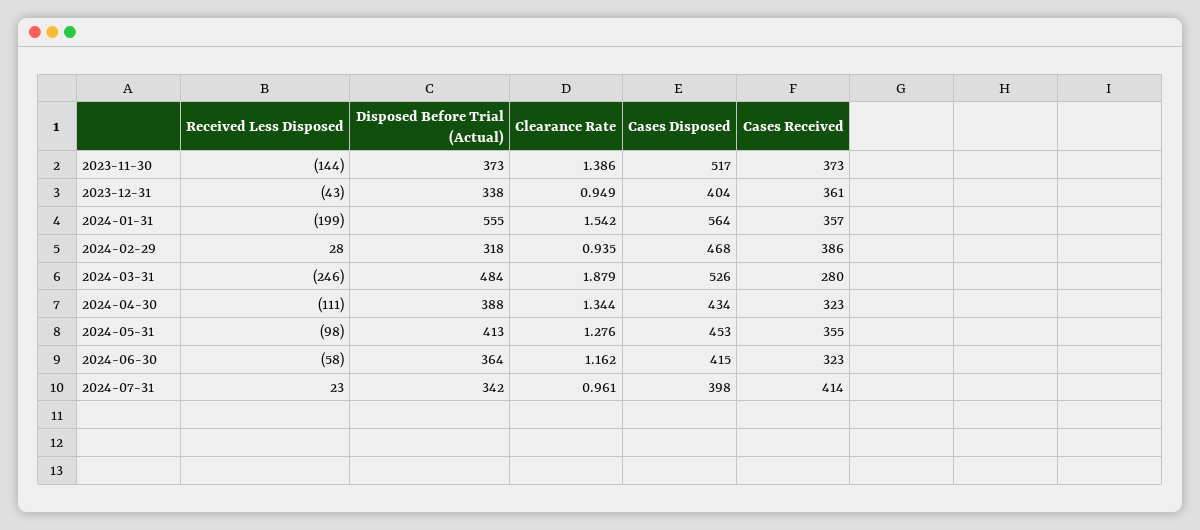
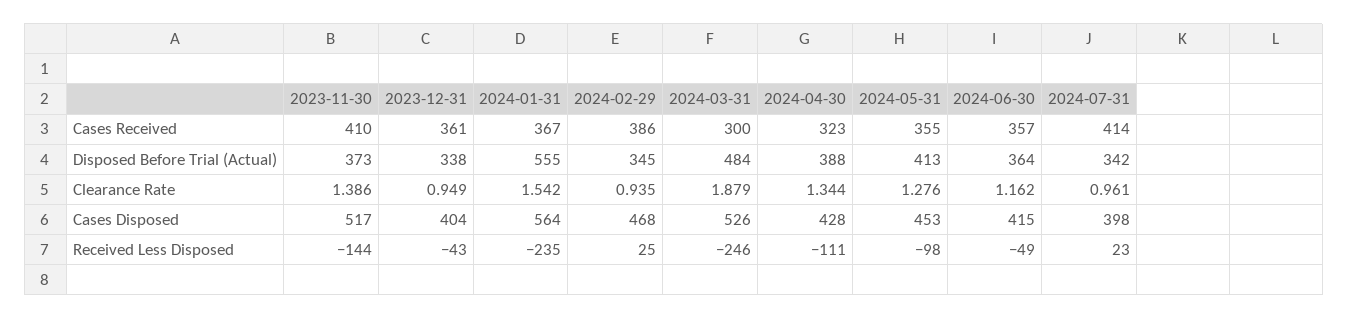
Cases Received, 2023-11-30: 373 -> 410
Received Less Disposed, 2024-01-31: -199 -> -235
Cases Received, 2024-01-31: 357 -> 367
Received Less Disposed, 2024-02-29: 28 -> 25
Disposed Before Trial (Actual), 2024-02-29: 318 -> 345
Cases Received, 2024-03-31: 280 -> 300
Cases Disposed, 2024-04-30: 434 -> 428
Received Less Disposed, 2024-06-30: -58 -> -49
Cases Received, 2024-06-30: 323 -> 357

